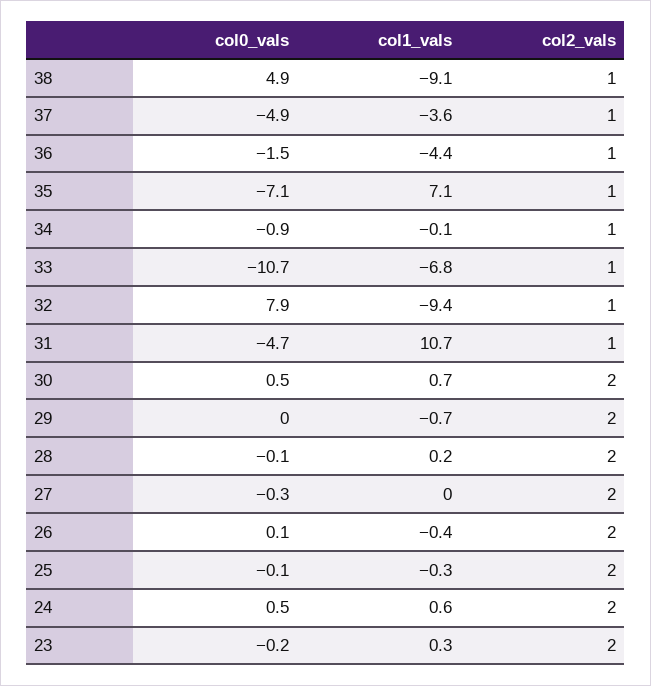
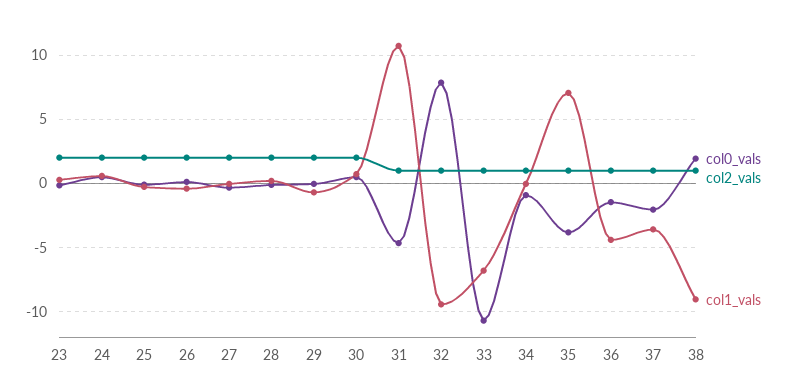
col0_vals, 38: 4.9 -> 2
col0_vals, 37: -4.9 -> -2
col0_vals, 35: -7.1 -> -4

